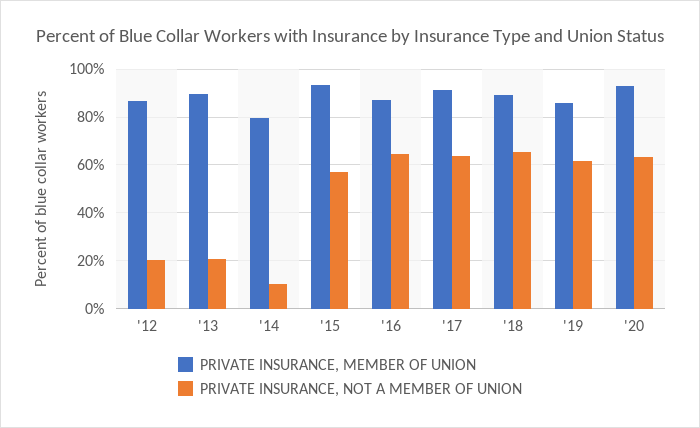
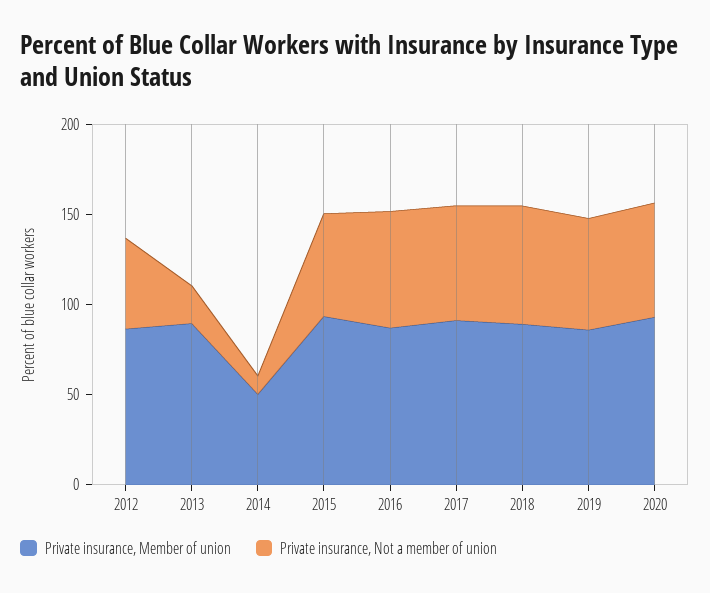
PRIVATE INSURANCE, NOT A MEMBER OF UNION, '12: 20 -> 50
PRIVATE INSURANCE, MEMBER OF UNION, '14: 80 -> 50

